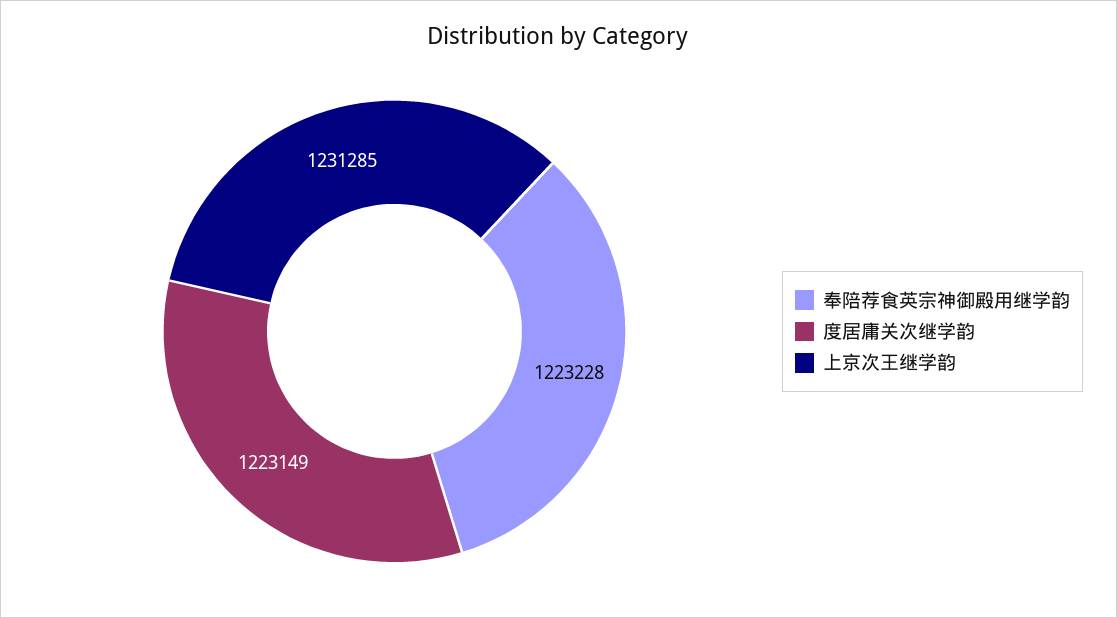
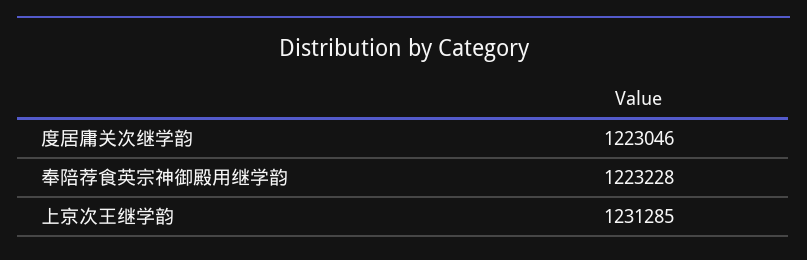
度居庸关次继学韵: 1223149 -> 1223046

